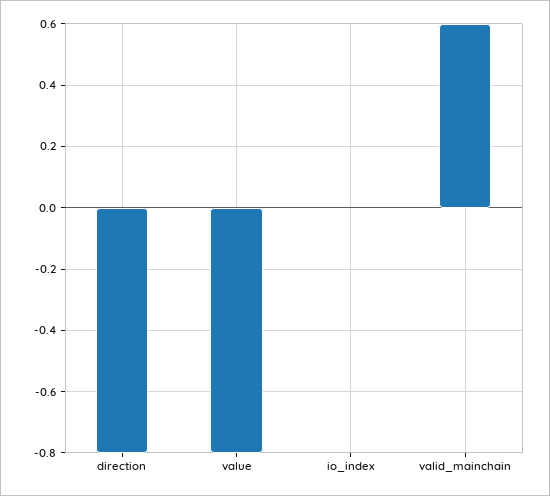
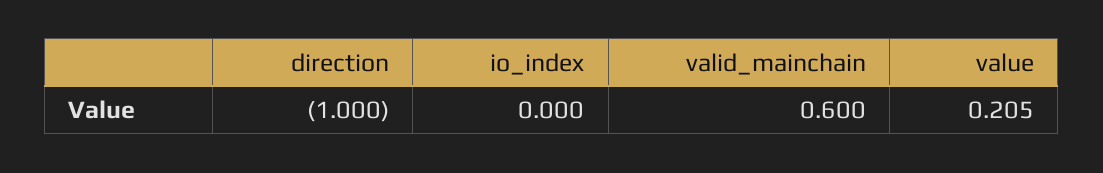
direction: -0.8 -> -1
value: -0.8 -> 0.205

